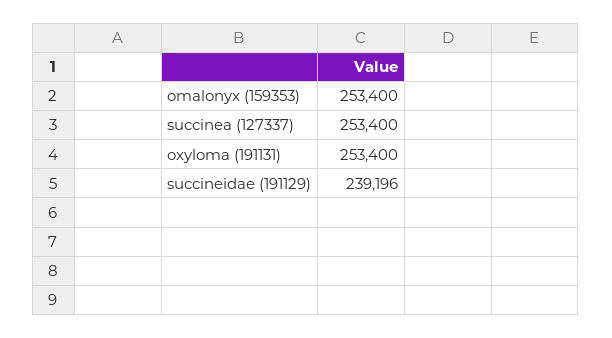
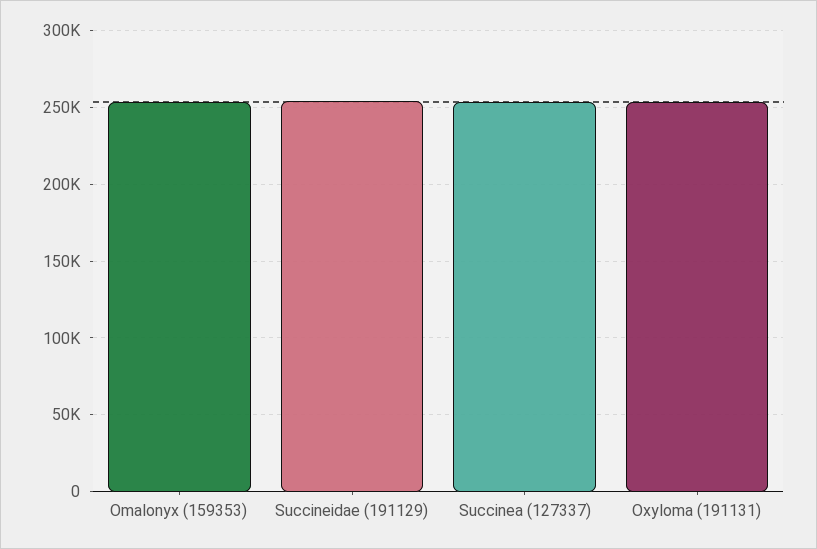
succineidae (191129): 239196 -> 255000

